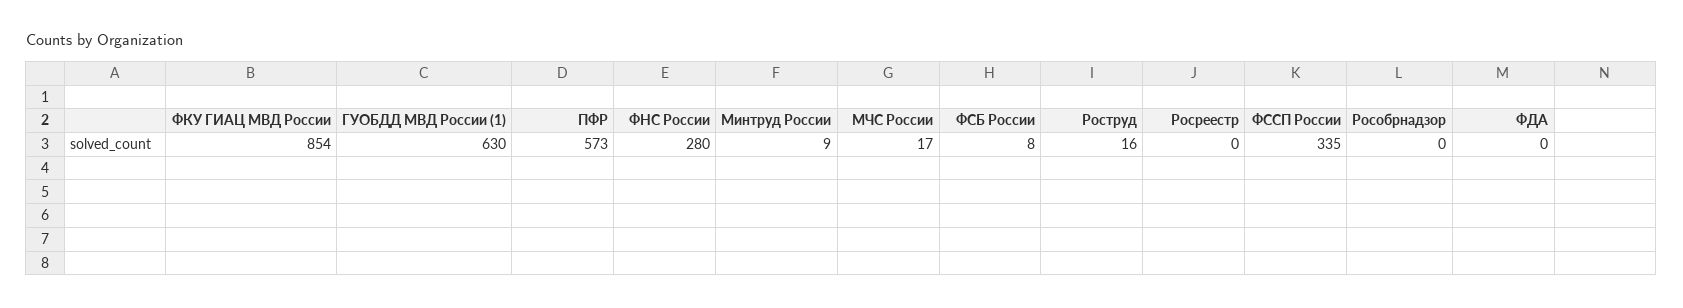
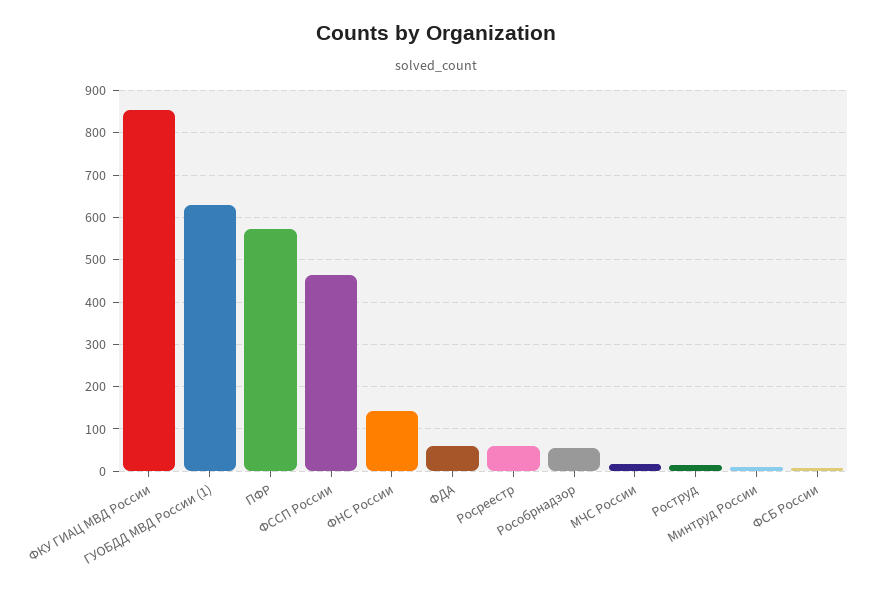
ФНС России: 280 -> 140
Росреестр: 0 -> 60
ФССП России: 335 -> 460
Рособрнадзор: 0 -> 60
ФДА: 0 -> 60

